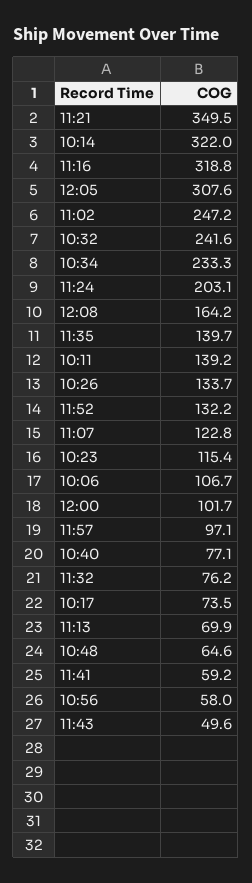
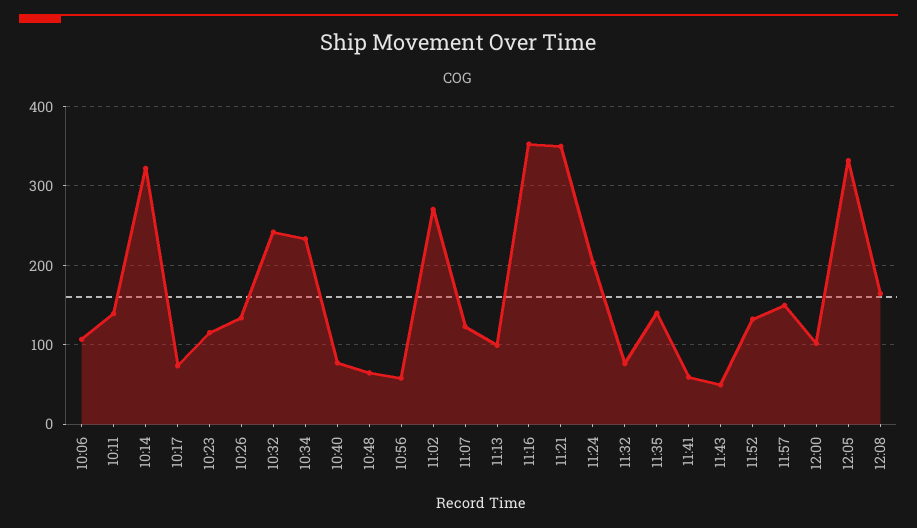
11:16: 318.8 -> 350
12:05: 307.6 -> 330
11:02: 247.2 -> 270
11:57: 97.1 -> 150
11:13: 69.9 -> 100

